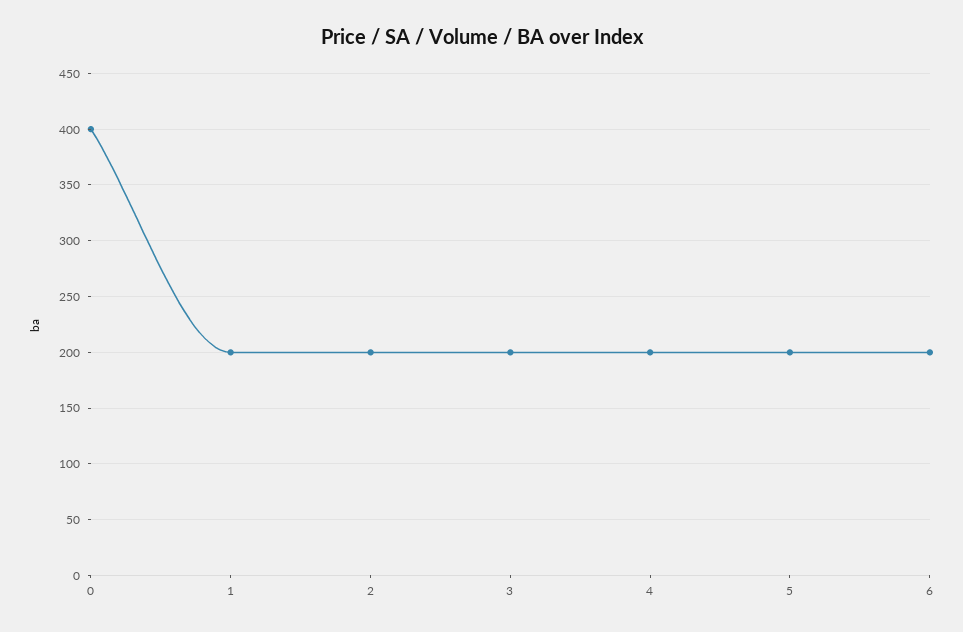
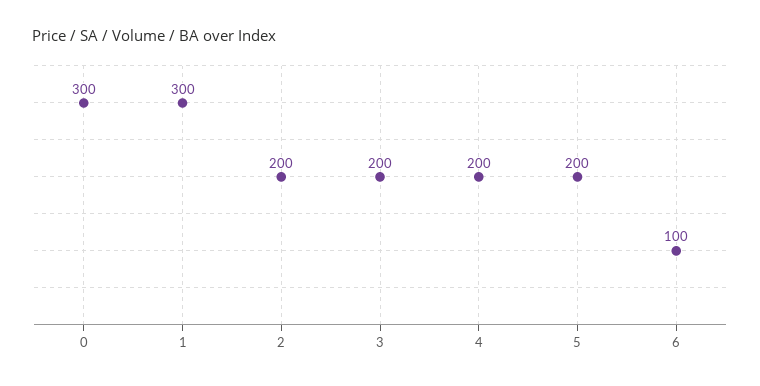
0: 400 -> 300
1: 200 -> 300
6: 200 -> 100

